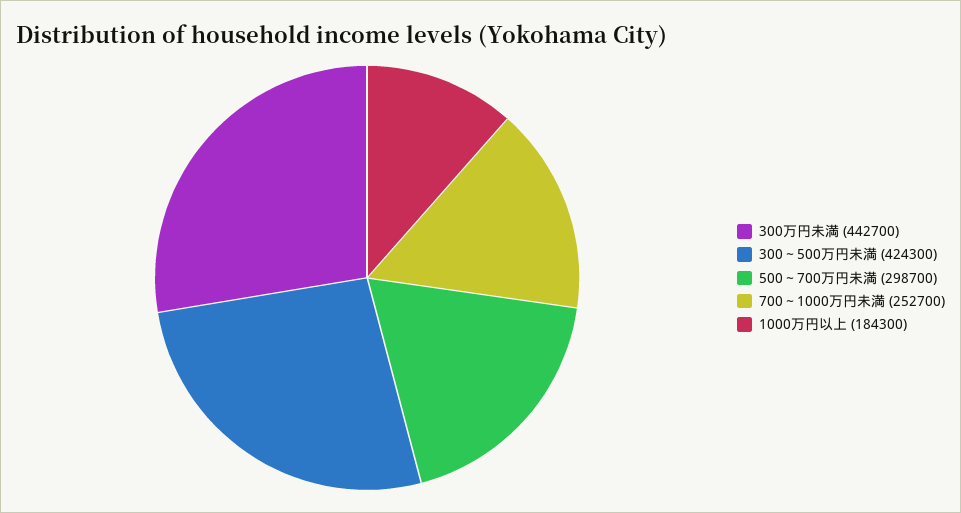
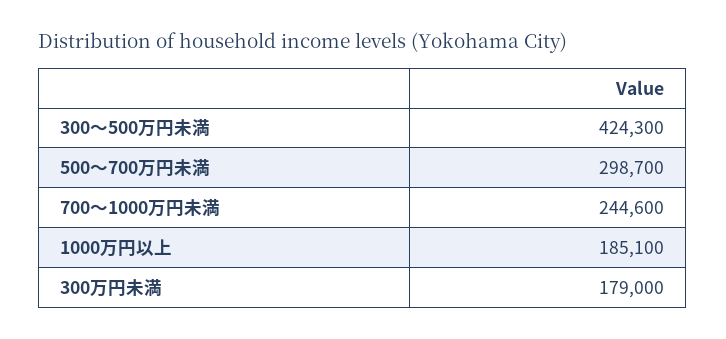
300万円未満: 442700 -> 179000
700～1000万円未満: 252700 -> 244600
1000万円以上: 184300 -> 185100

